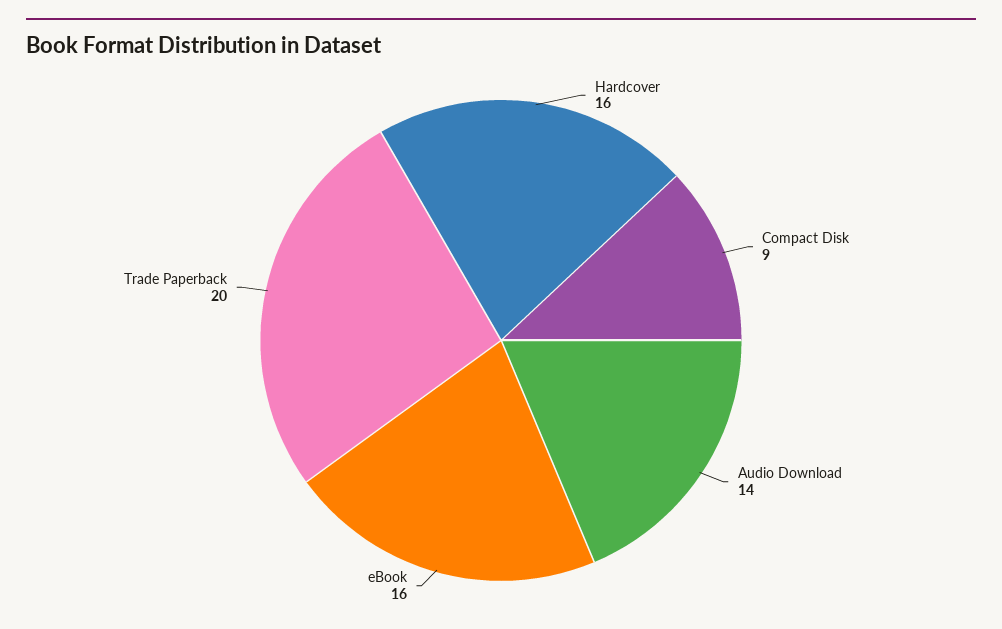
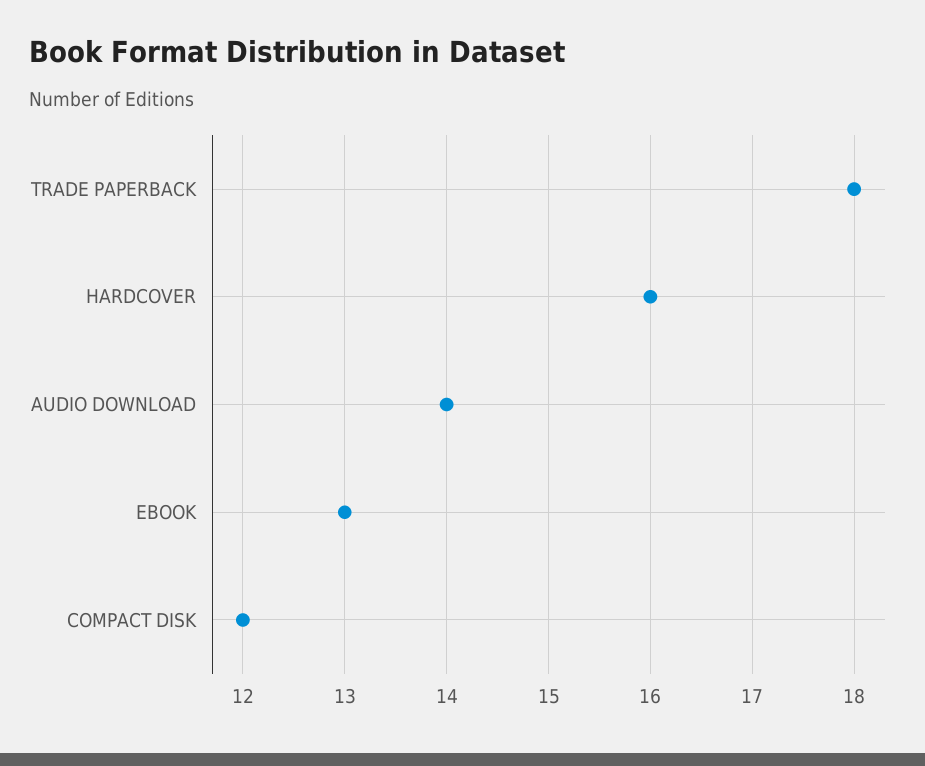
Compact Disk: 9 -> 12
eBook: 16 -> 13
Trade Paperback: 20 -> 18

